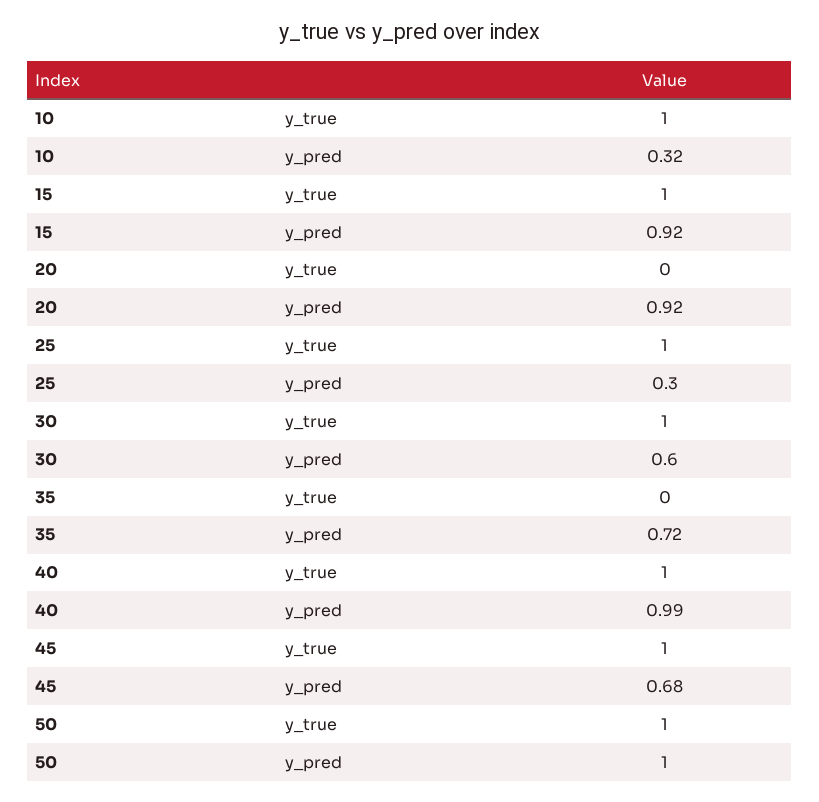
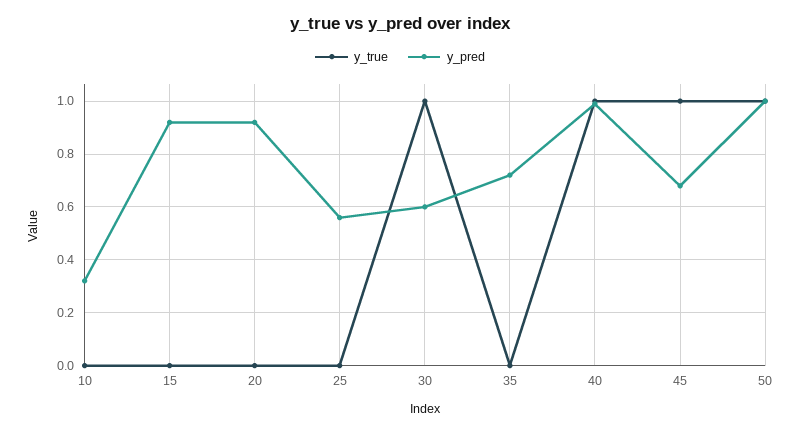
y_true, 10: 1 -> 0
y_true, 15: 1 -> 0
y_true, 25: 1 -> 0
y_pred, 25: 0.3 -> 0.55

